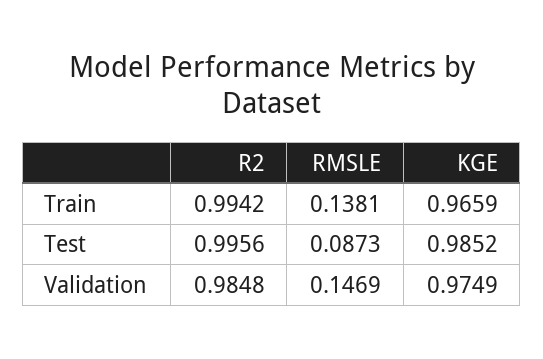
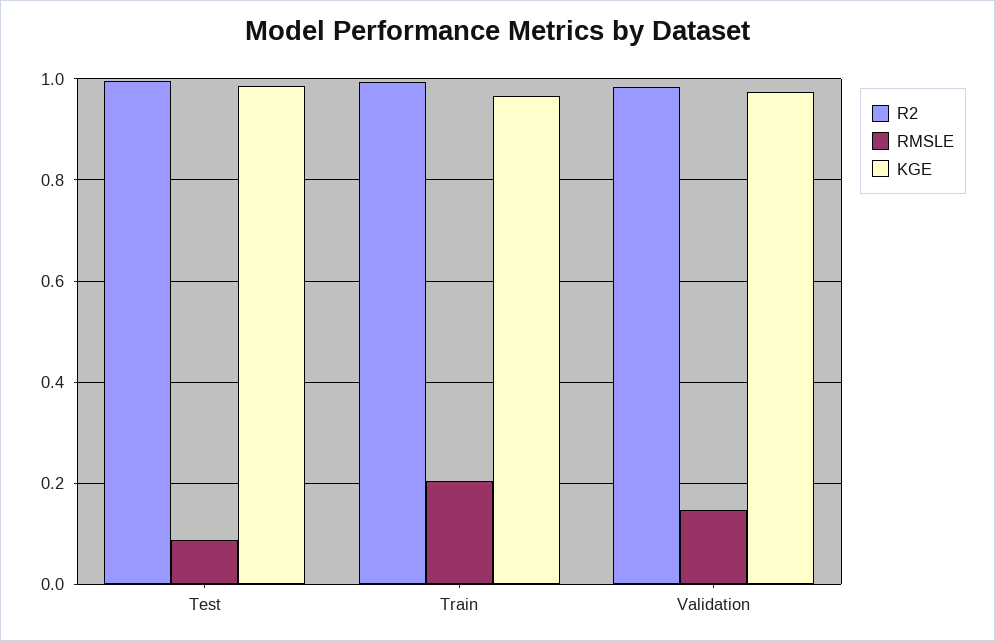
RMSLE, Train: 0.1381 -> 0.2

